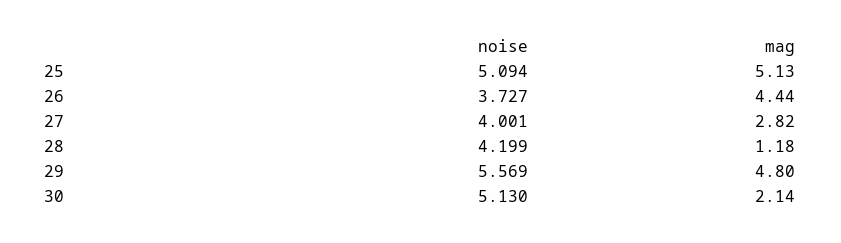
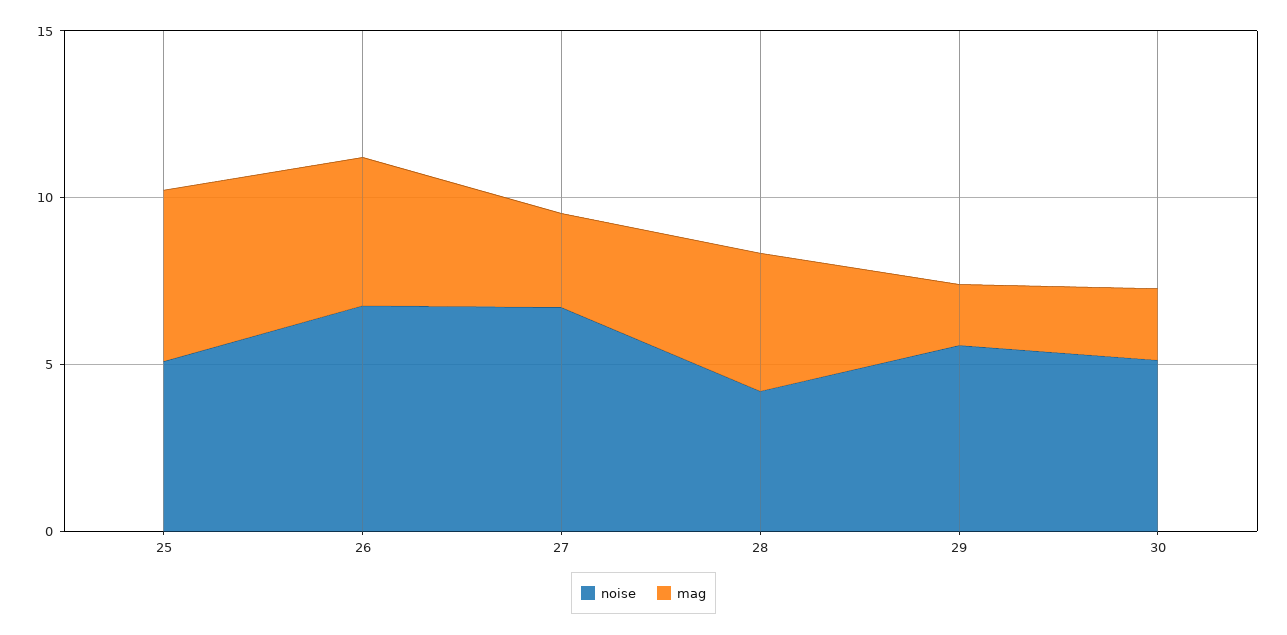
noise, 26: 3.727 -> 7
noise, 27: 4.001 -> 7
mag, 28: 1.18 -> 4
mag, 29: 4.8 -> 2

